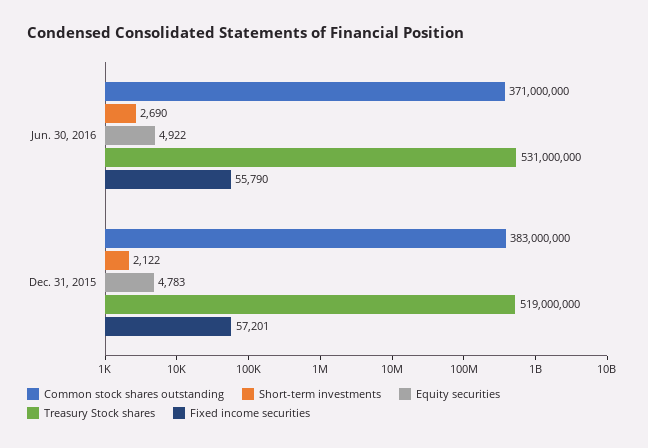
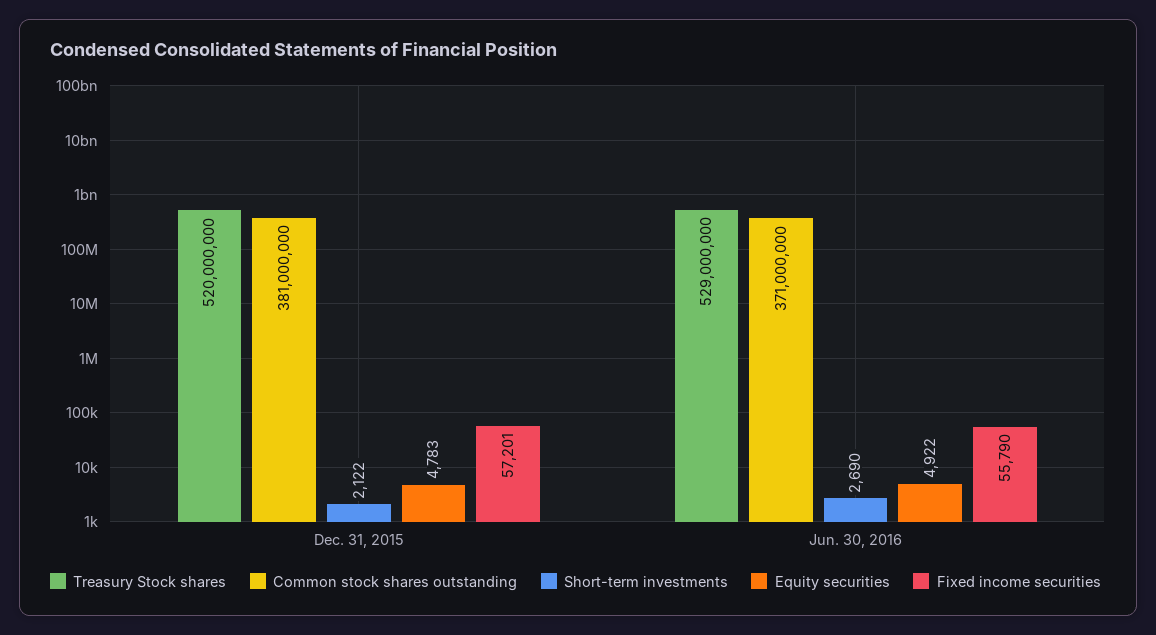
Treasury Stock shares, Jun. 30, 2016: 531000000 -> 529000000
Common stock shares outstanding, Dec. 31, 2015: 383000000 -> 381000000
Treasury Stock shares, Dec. 31, 2015: 519000000 -> 520000000

